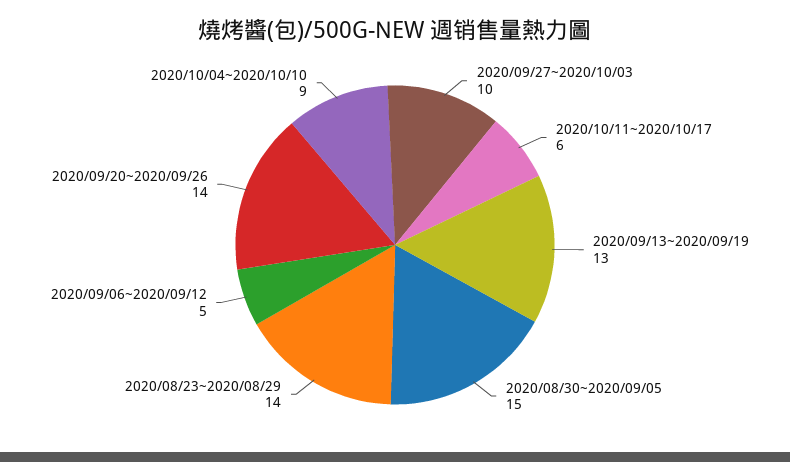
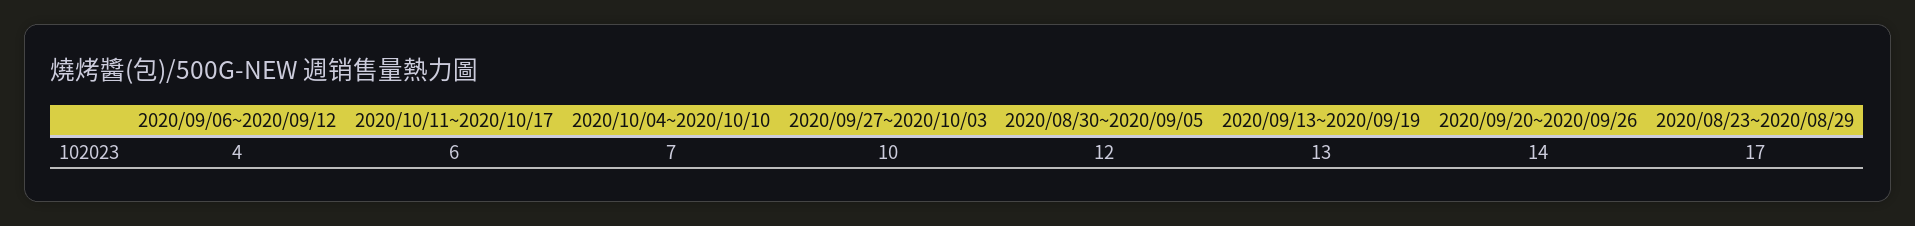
2020/08/30~2020/09/05: 15 -> 12
2020/08/23~2020/08/29: 14 -> 17
2020/09/06~2020/09/12: 5 -> 4
2020/10/04~2020/10/10: 9 -> 7

